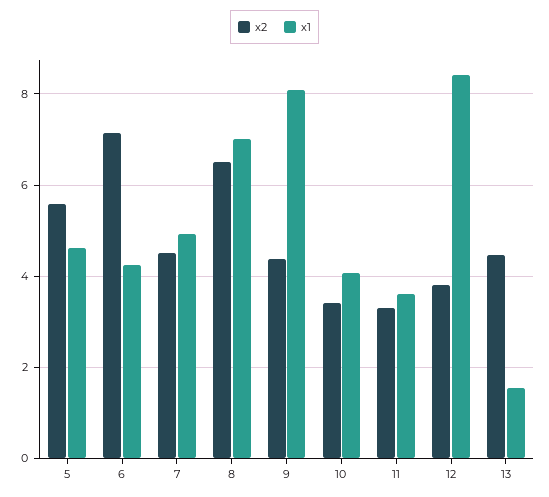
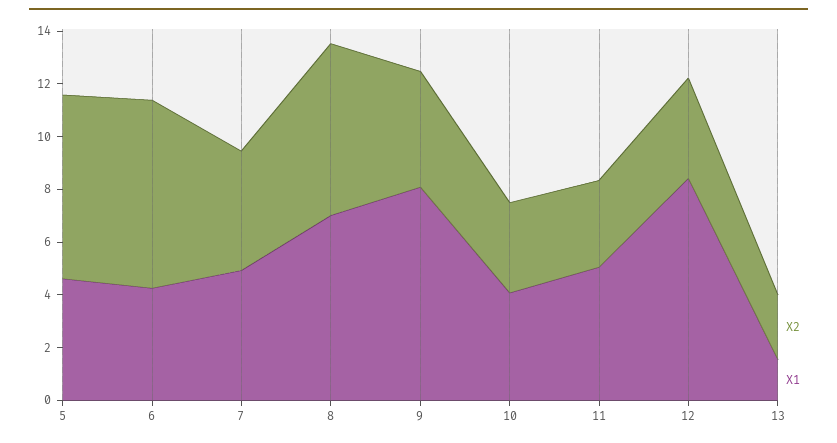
x2, 5: 5.6 -> 7
x1, 11: 3.6 -> 5
x2, 13: 4.4 -> 2.5

